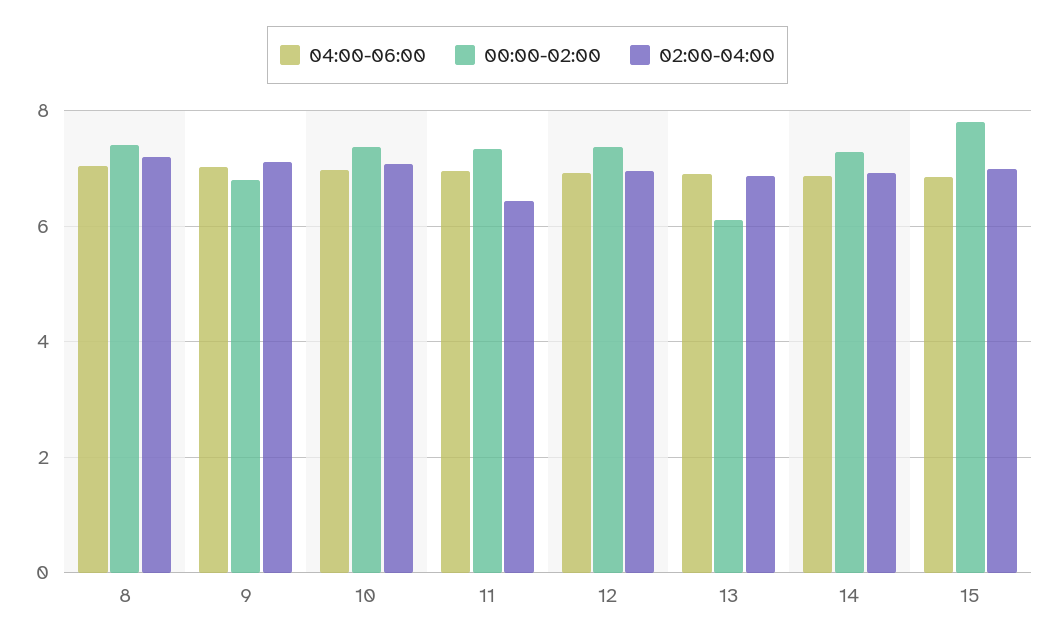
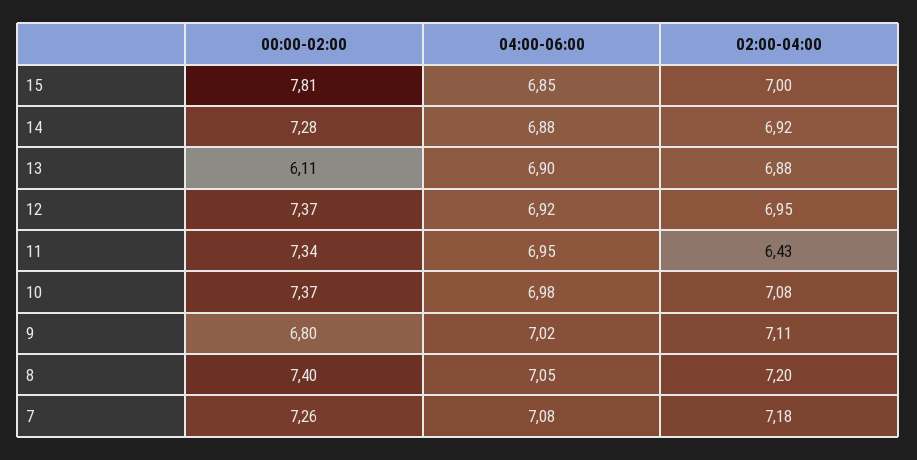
00:00-02:00, 7: none -> 7.26
04:00-06:00, 7: none -> 7.08
02:00-04:00, 7: none -> 7.18

